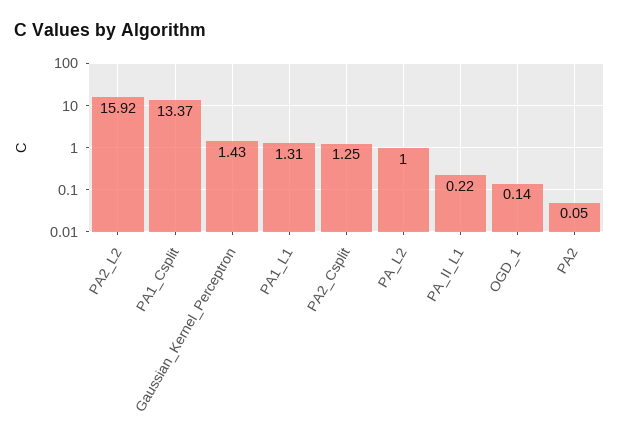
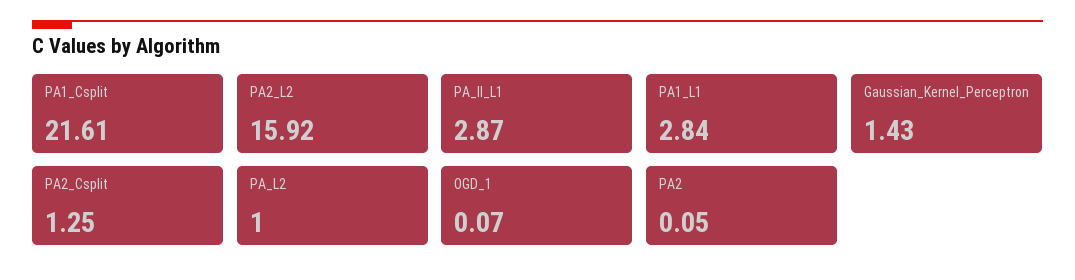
PA1_Csplit: 13.37 -> 21.61
PA1_L1: 1.31 -> 2.84
PA_II_L1: 0.22 -> 2.87
OGD_1: 0.14 -> 0.07

